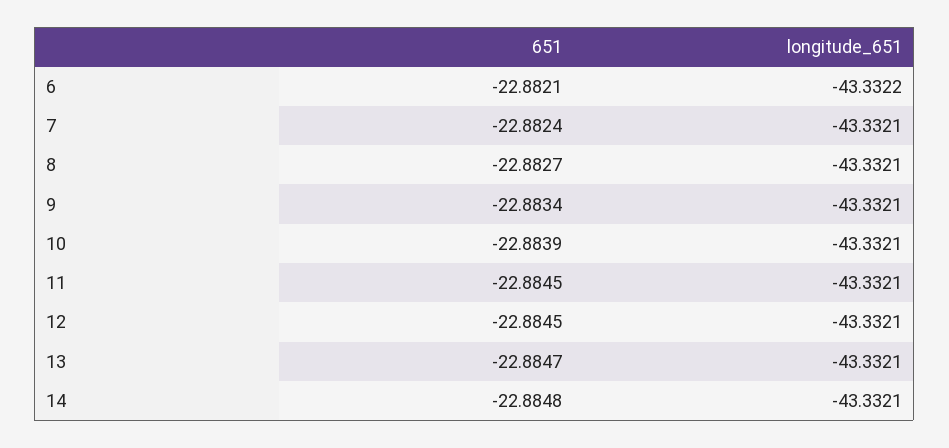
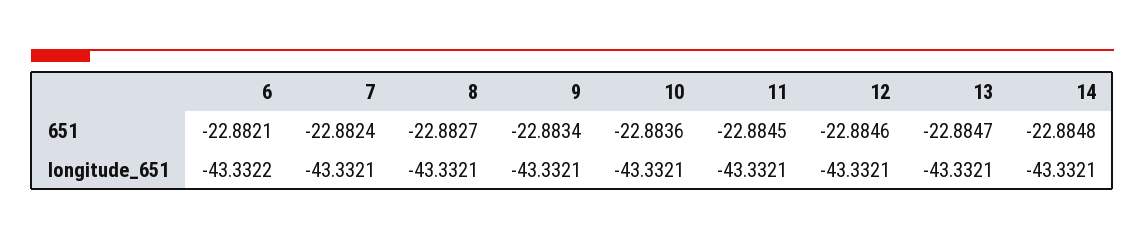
651, 10: -22.8839 -> -22.8836
651, 12: -22.8845 -> -22.8846

